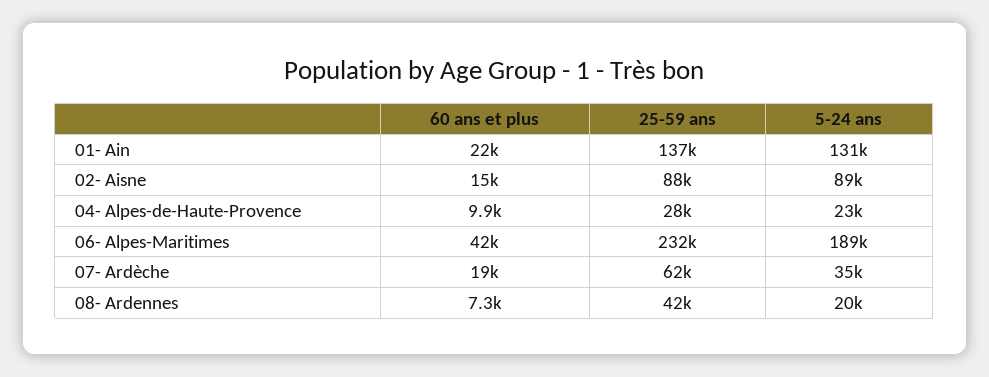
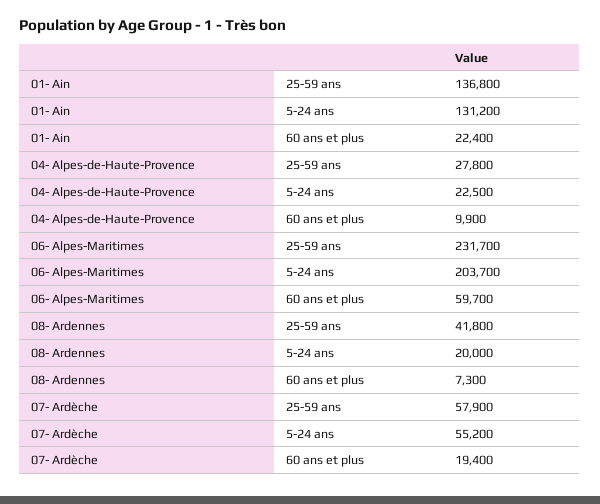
60 ans et plus, 02- Aisne: 15000 -> none
25-59 ans, 02- Aisne: 88000 -> none
5-24 ans, 02- Aisne: 89000 -> none
60 ans et plus, 06- Alpes-Maritimes: 42000 -> 59700
5-24 ans, 06- Alpes-Maritimes: 189000 -> 203700
25-59 ans, 07- Ardèche: 62000 -> 57900
5-24 ans, 07- Ardèche: 35000 -> 55200

